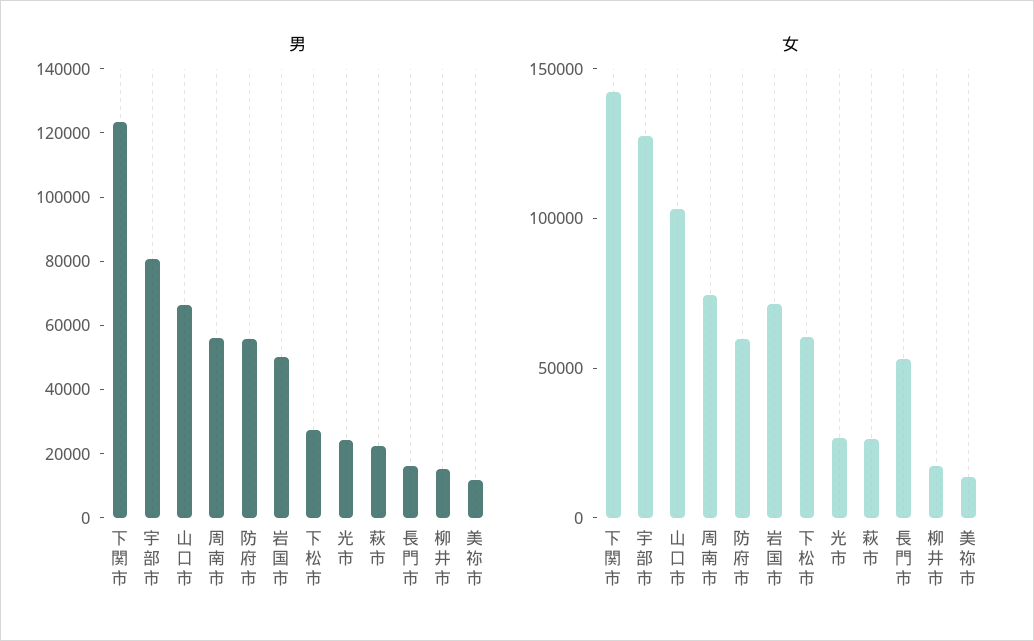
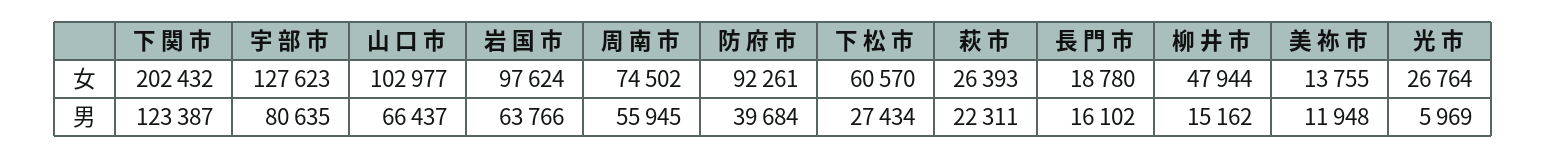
男, 防 府 市: 55000 -> 39684
男, 岩 国 市: 50000 -> 63766
男, 光 市: 25000 -> 5969
女, 下 関 市: 140000 -> 202432
女, 防 府 市: 60000 -> 92261
女, 岩 国 市: 70000 -> 97624
女, 長 門 市: 50000 -> 18780
女, 柳 井 市: 20000 -> 47944

